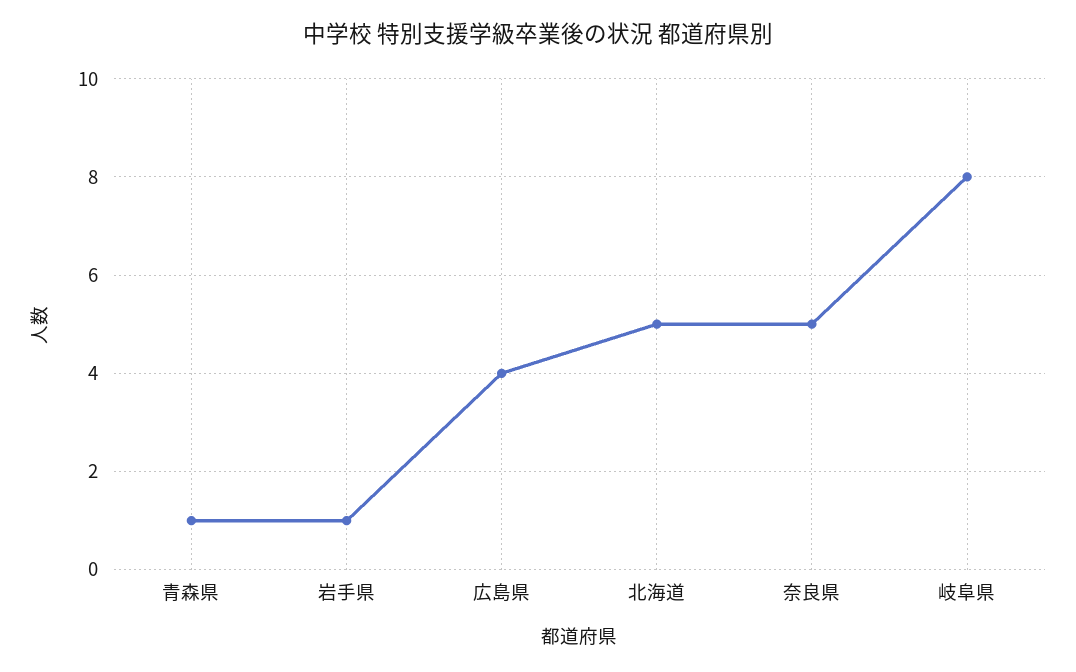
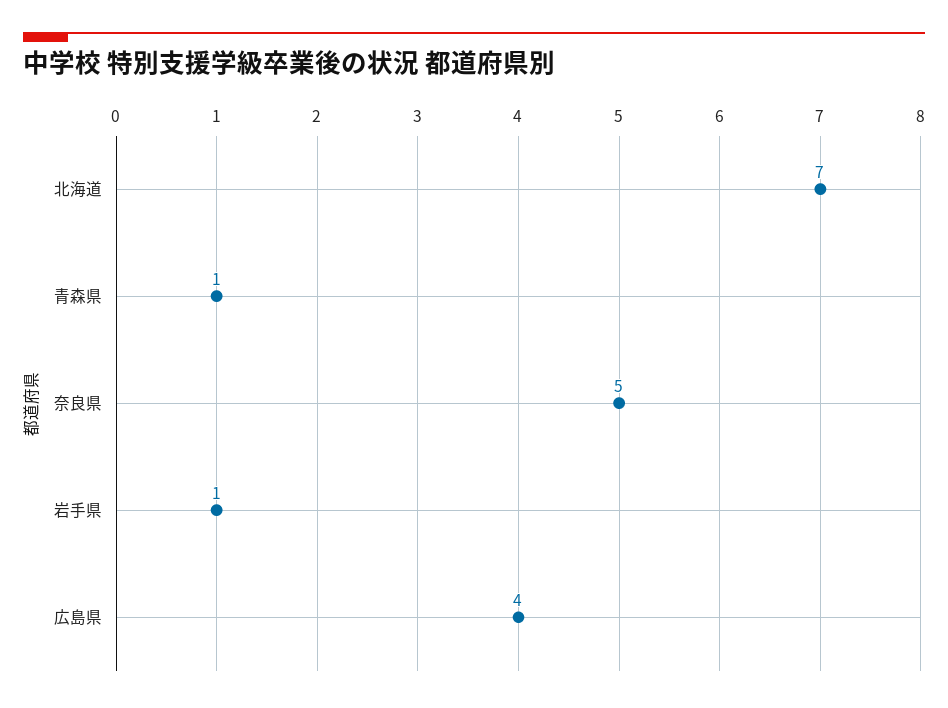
北海道: 5 -> 7
岐阜県: 8 -> none

